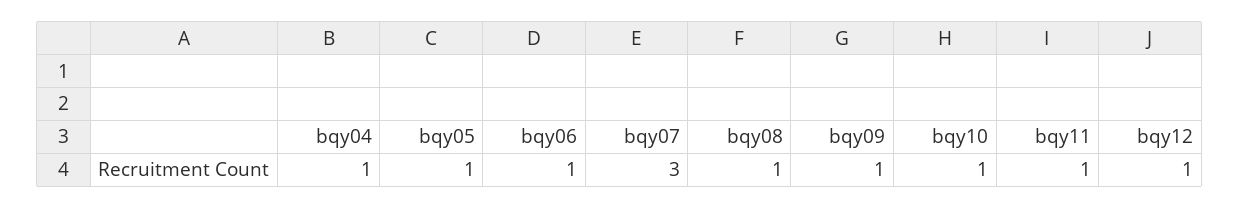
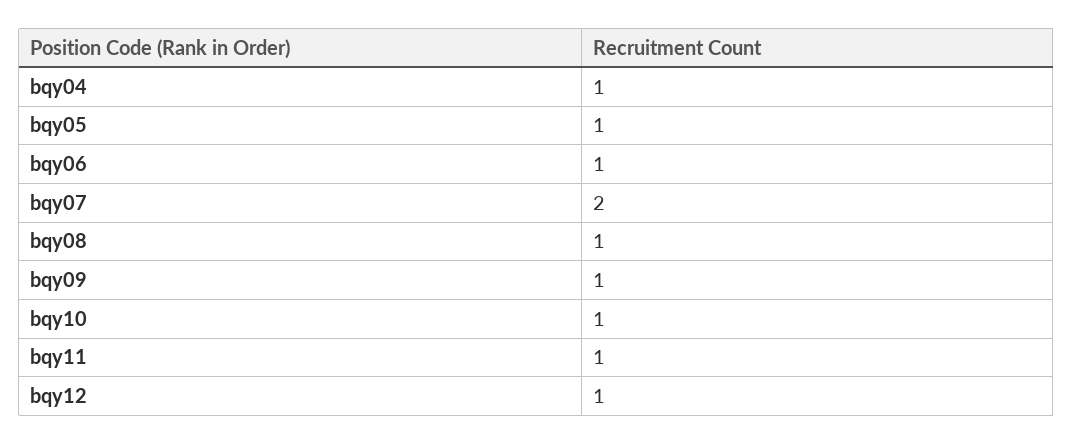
bqy07: 3 -> 2

